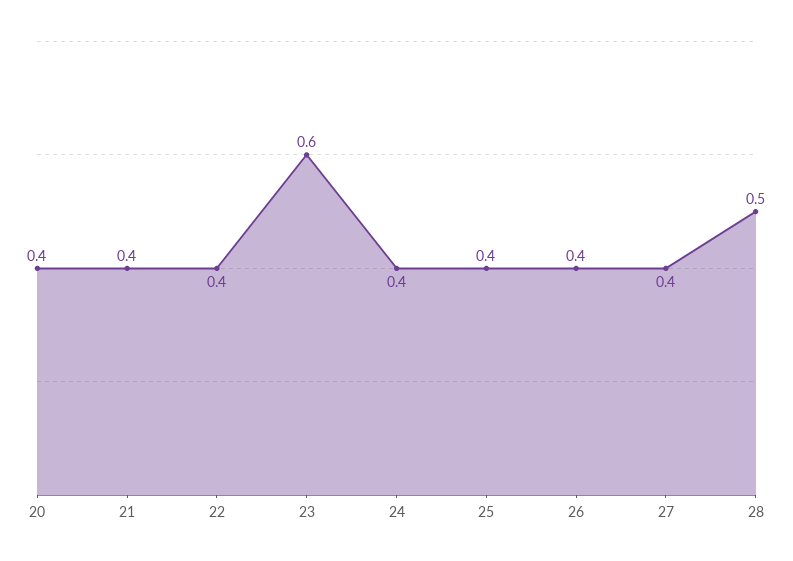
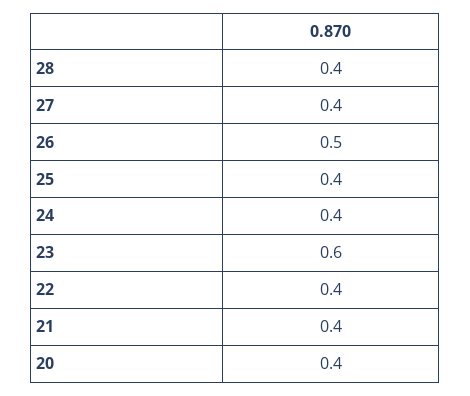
26: 0.4 -> 0.5
28: 0.5 -> 0.4

